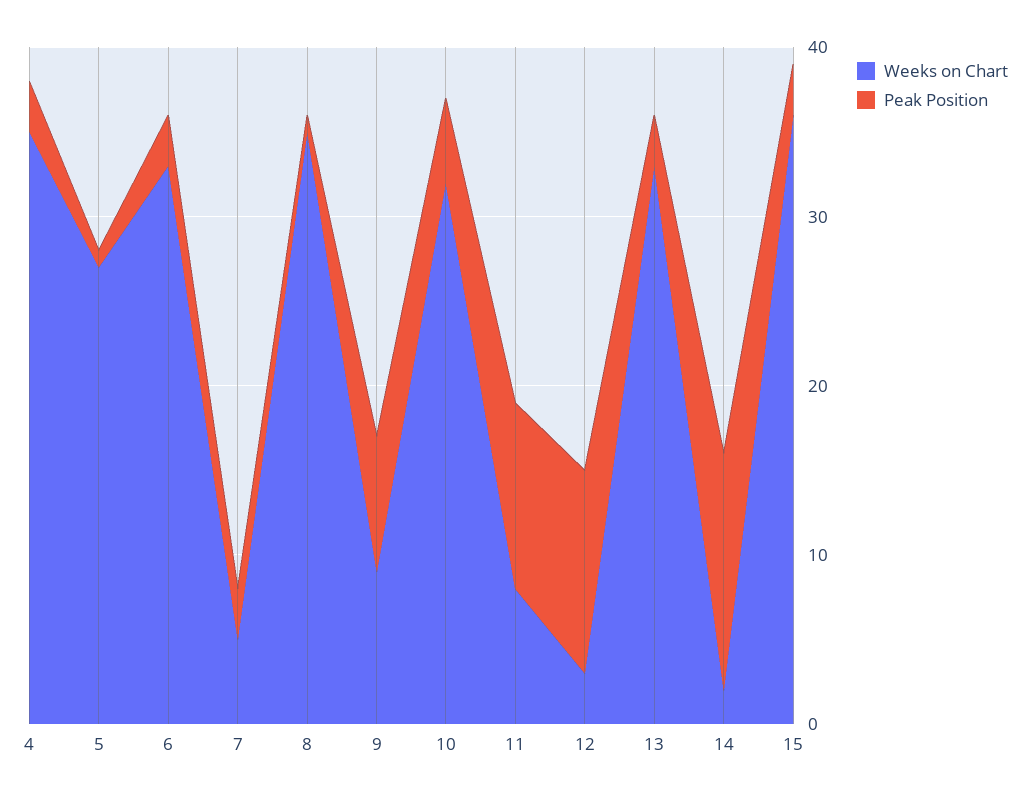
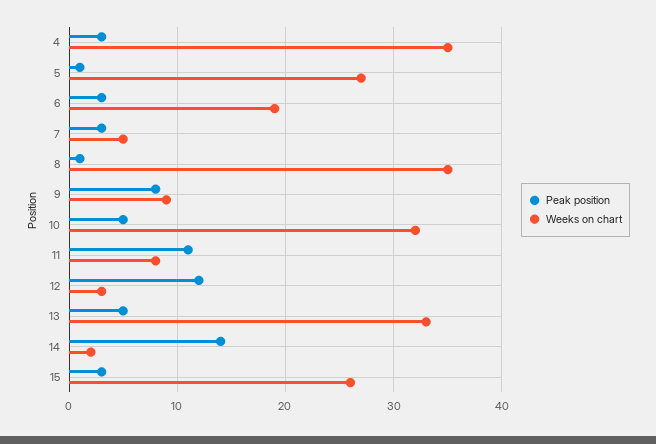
Weeks on Chart, 6: 33 -> 19
Peak Position, 13: 3 -> 5
Weeks on Chart, 15: 36 -> 26

